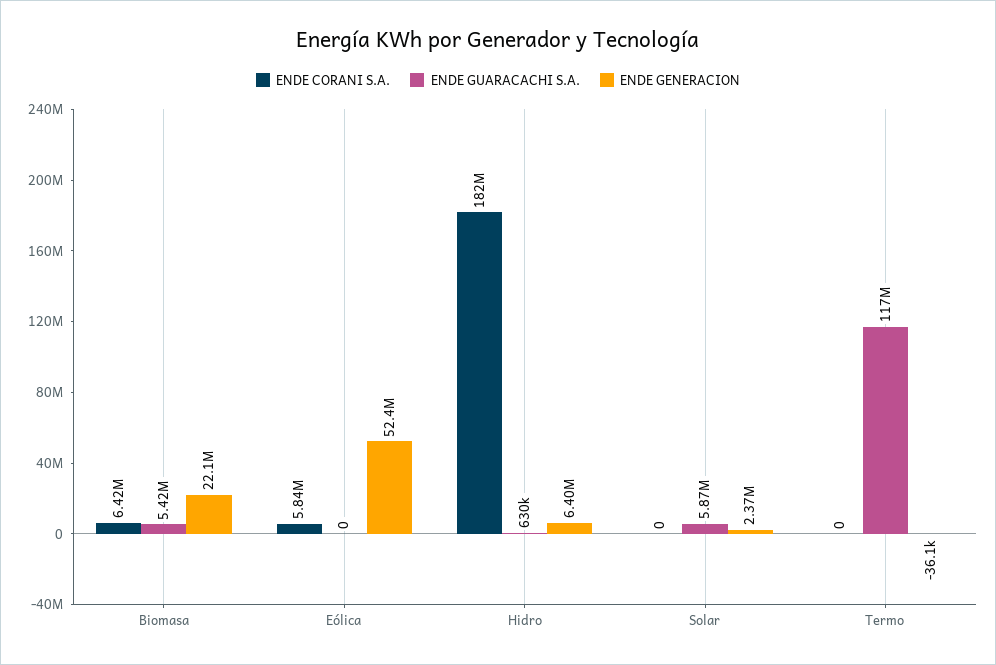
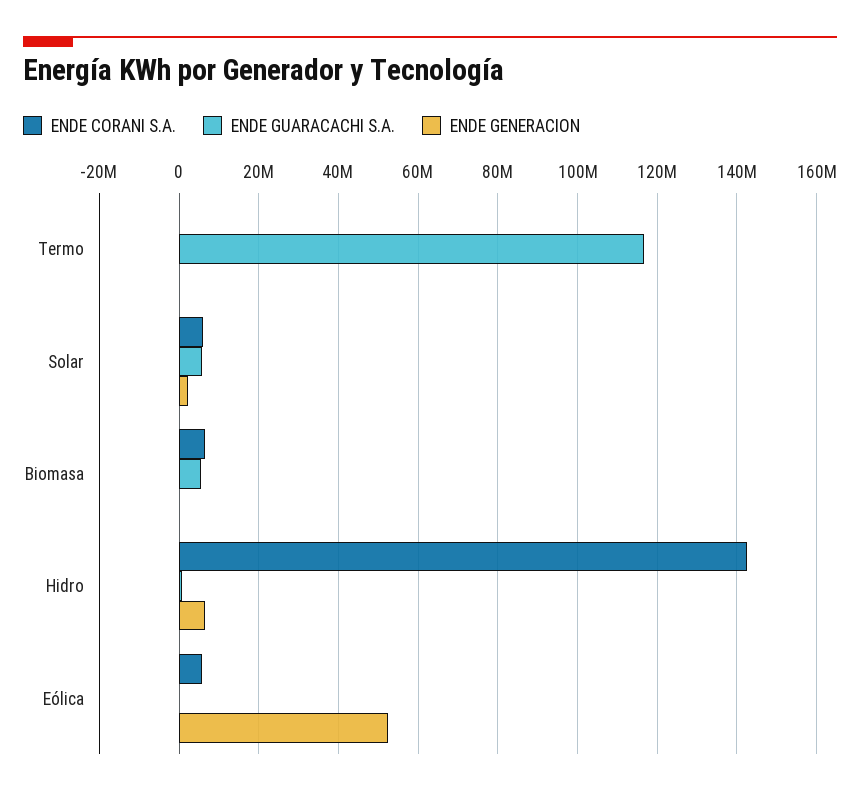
ENDE GENERACION, Biomasa: 22100000 -> 0
ENDE CORANI S.A., Hidro: 182000000 -> 142000000
ENDE CORANI S.A., Solar: 0 -> 6000000

